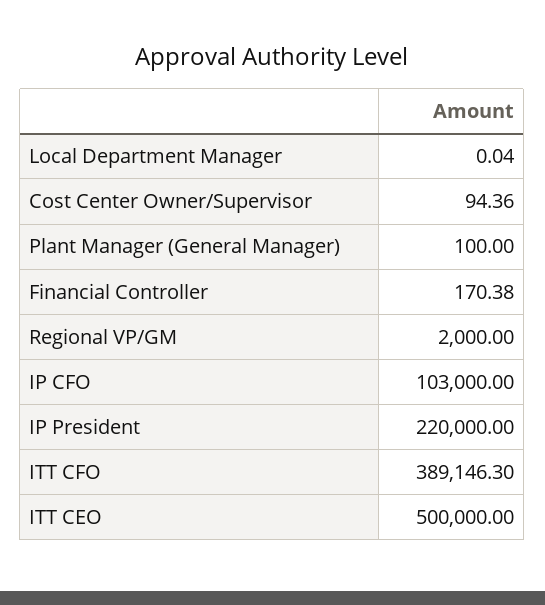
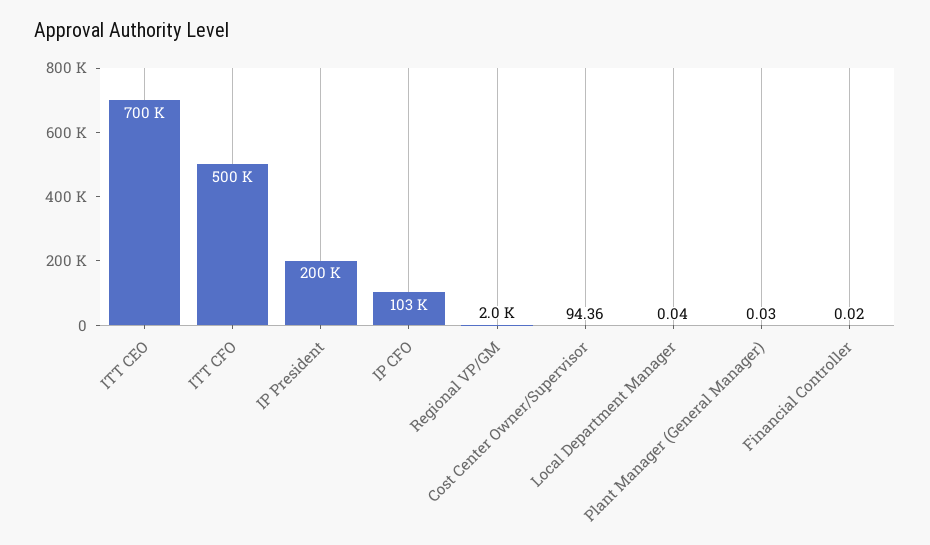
Plant Manager (General Manager): 100 -> 0.03
Financial Controller: 170.38 -> 0.02
IP President: 220000 -> 200000
ITT CFO: 389146.3 -> 500000
ITT CEO: 500000 -> 700000

